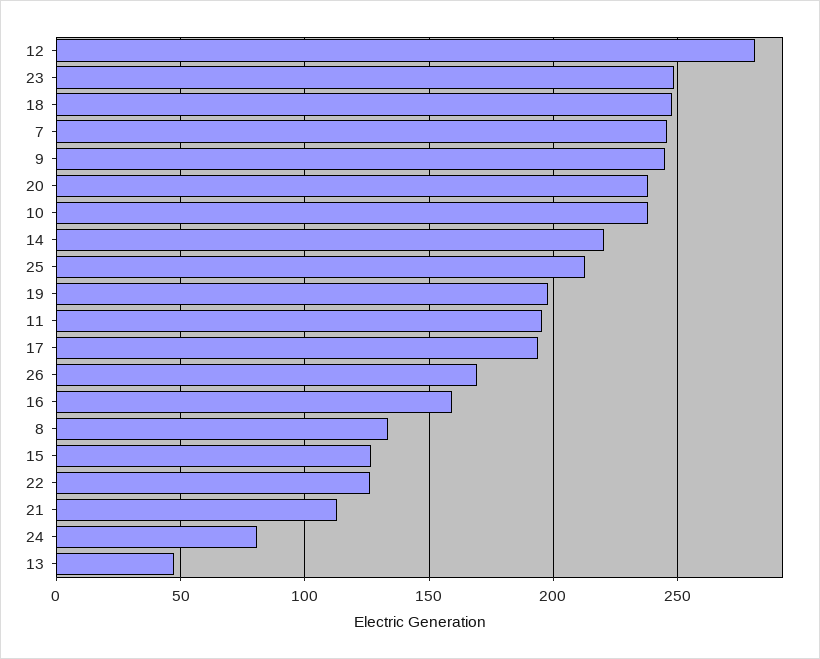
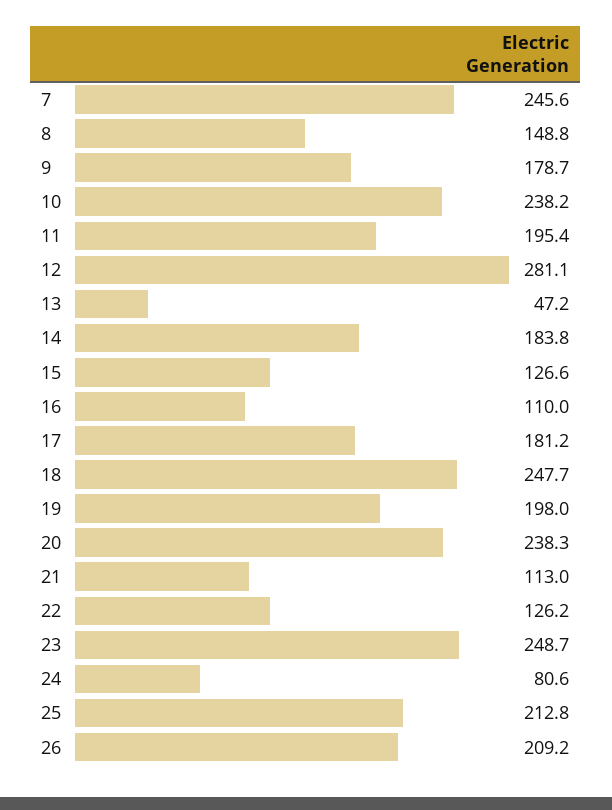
9: 245 -> 178.7
14: 220 -> 183.8
17: 195 -> 181.2
26: 170 -> 209.2
16: 160 -> 110
8: 135 -> 148.8

